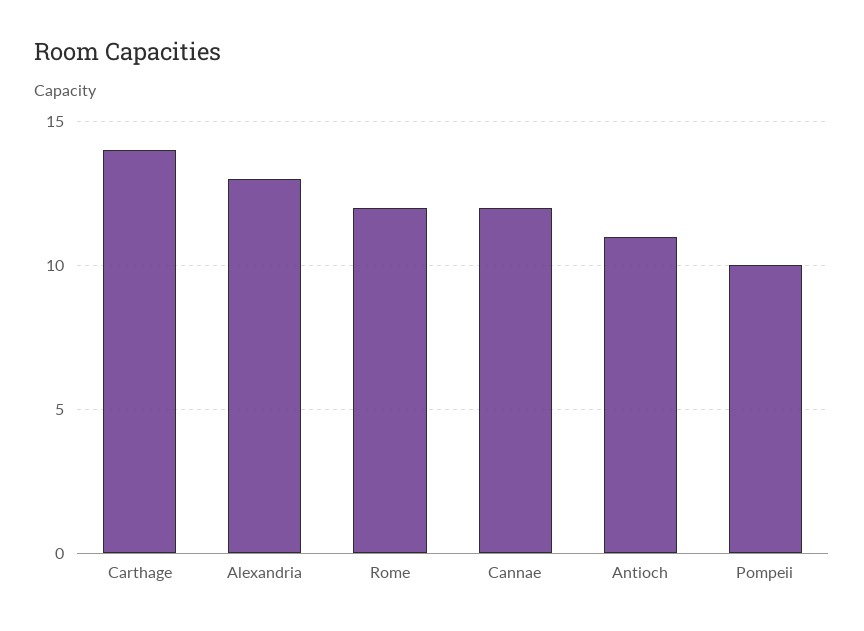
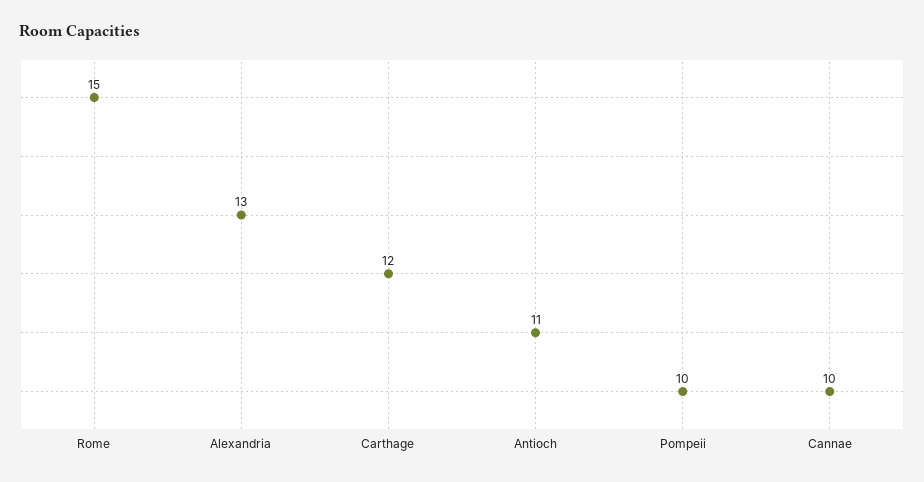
Carthage: 14 -> 12
Rome: 12 -> 15
Cannae: 12 -> 10

